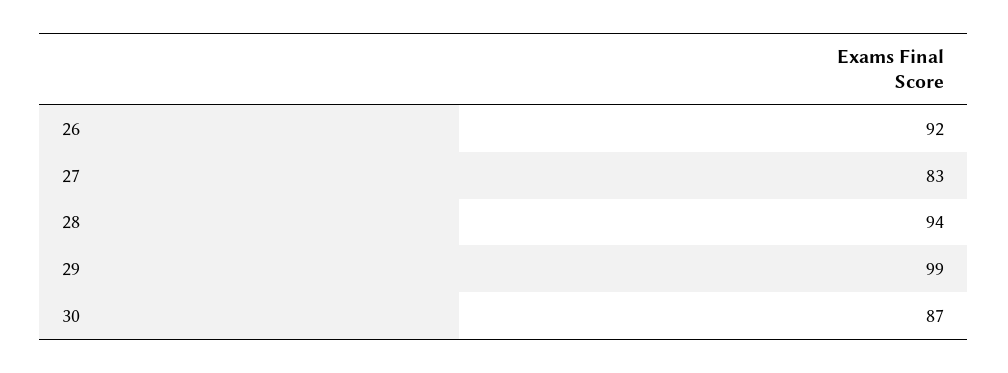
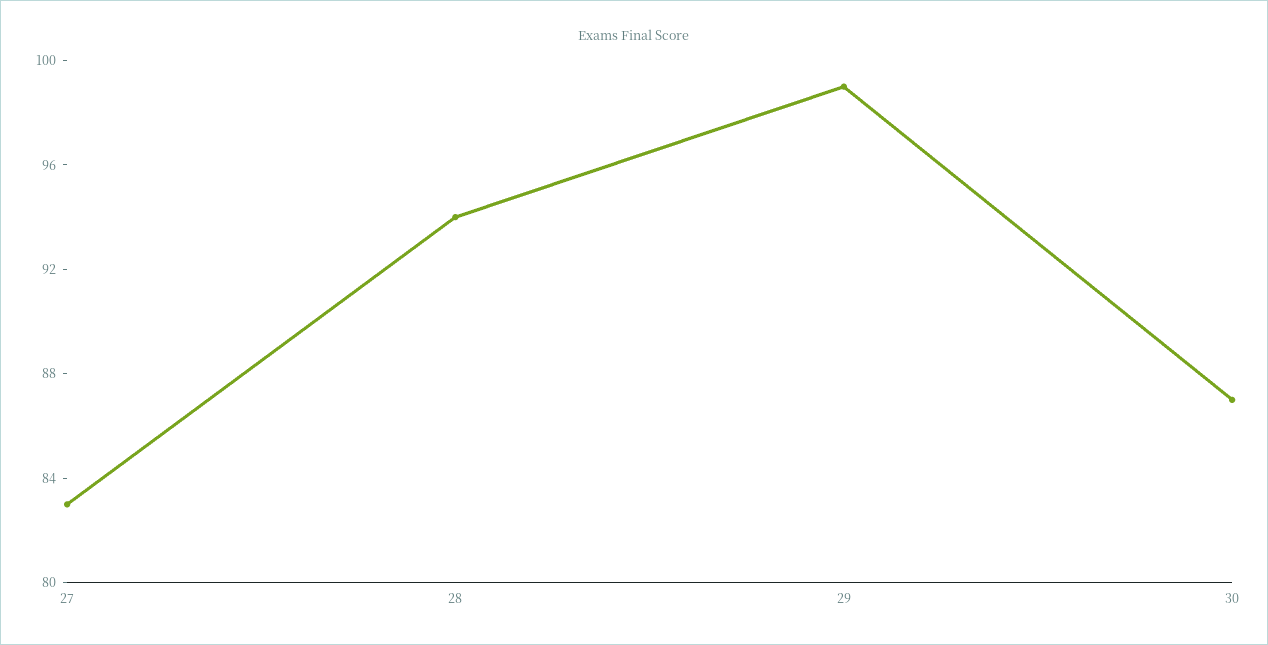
26: 92 -> none

